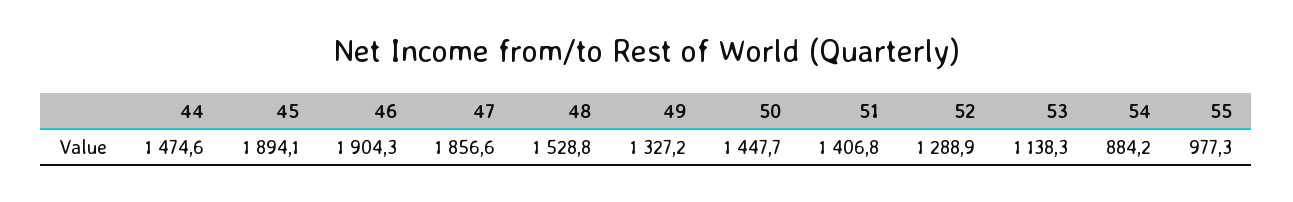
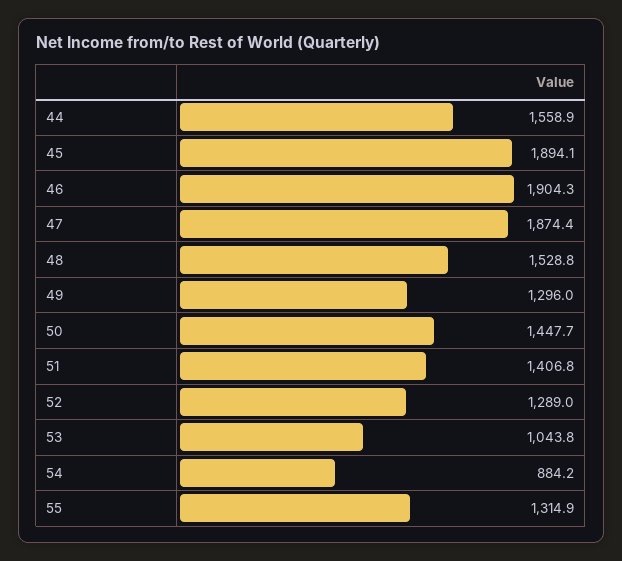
44: 1474.6 -> 1558.9
47: 1856.6 -> 1874.4
49: 1327.2 -> 1296
52: 1288.9 -> 1289
53: 1138.3 -> 1043.8
55: 977.3 -> 1314.9

